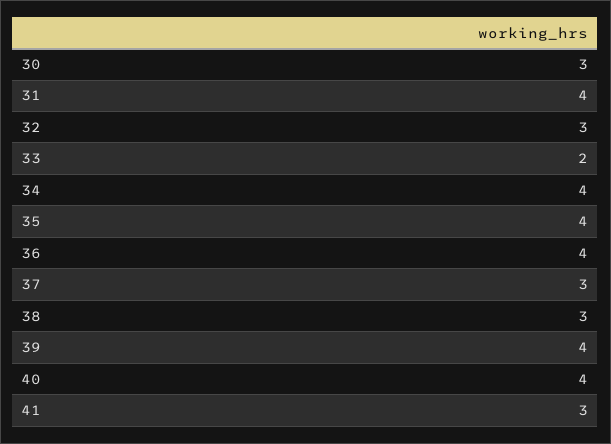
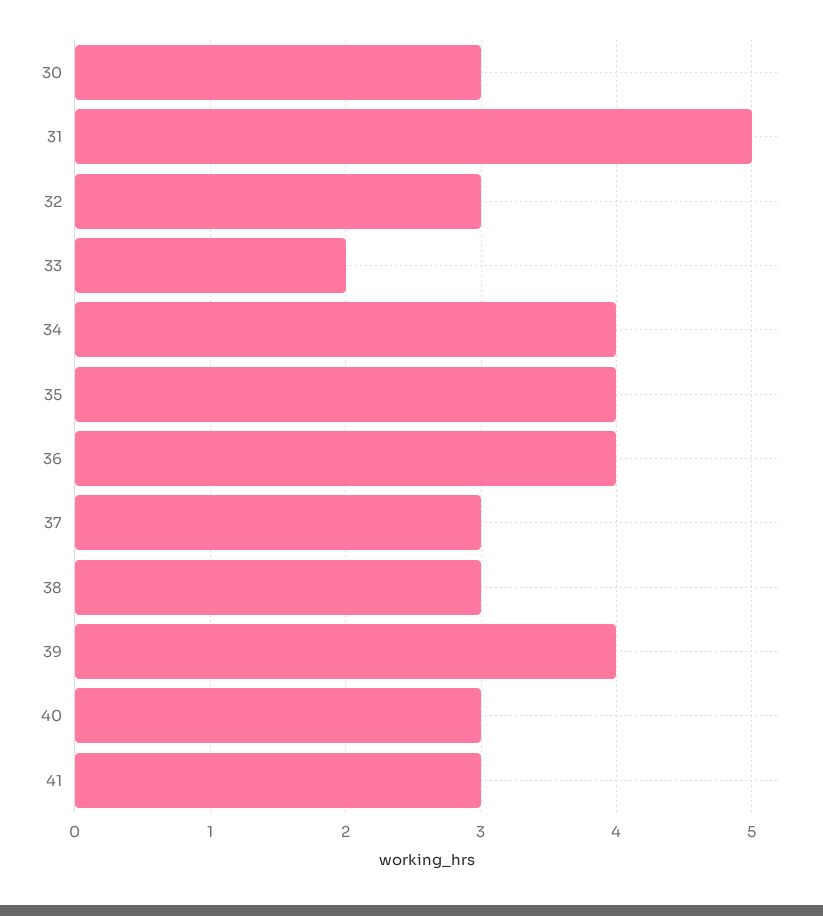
31: 4 -> 5
40: 4 -> 3

